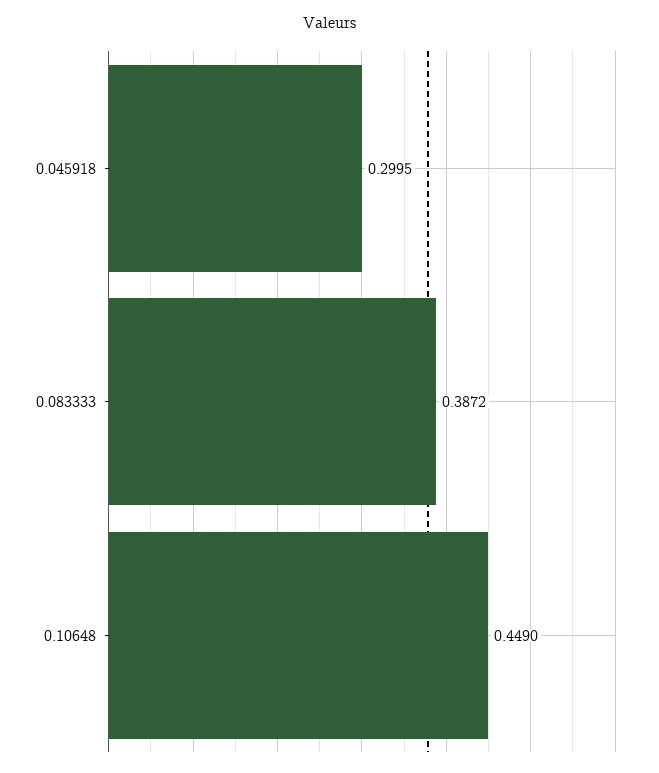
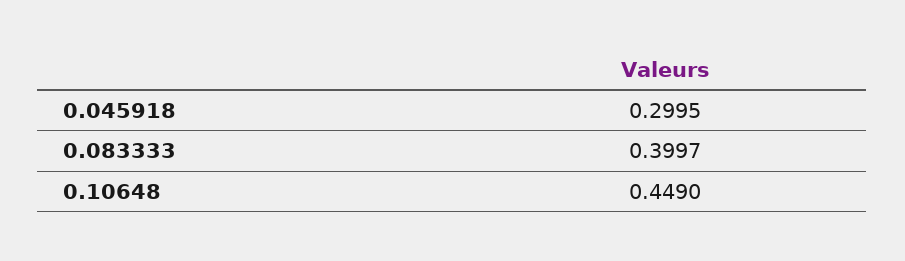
0.083333: 0.3872 -> 0.3997

